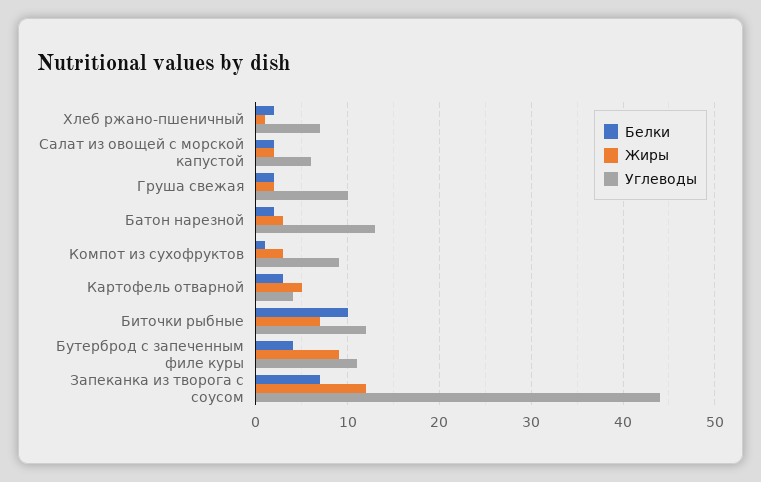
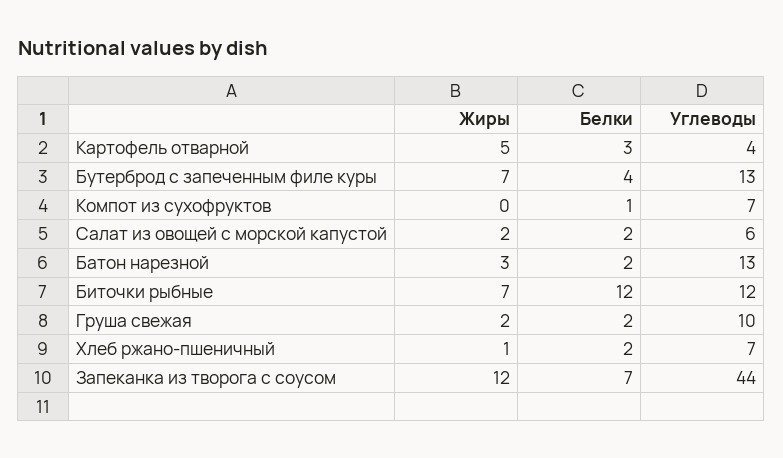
Жиры, Компот из сухофруктов: 3 -> 0
Углеводы, Компот из сухофруктов: 9 -> 7
Белки, Биточки рыбные: 10 -> 12
Жиры, Бутерброд с запеченным филе куры: 9 -> 7
Углеводы, Бутерброд с запеченным филе куры: 11 -> 13

